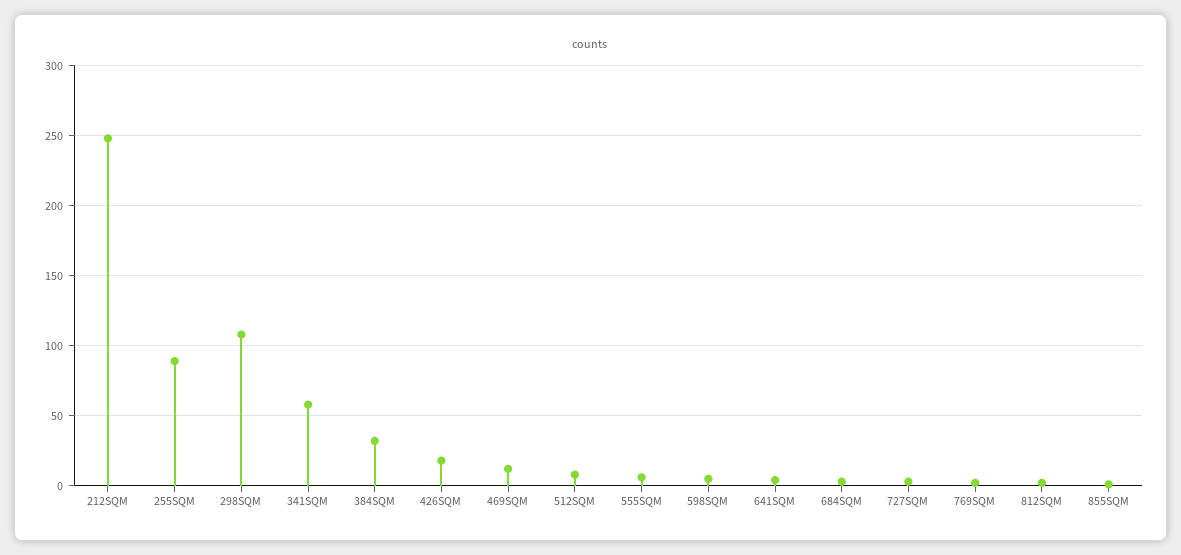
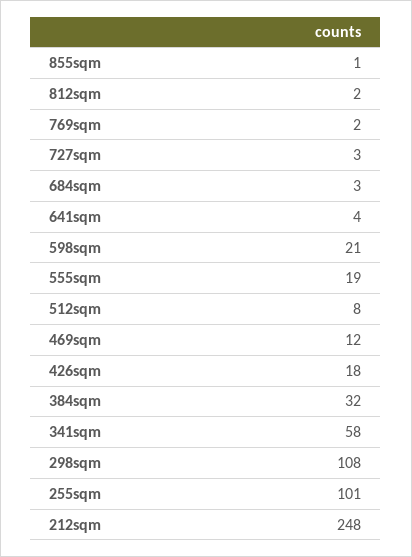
255SQM: 90 -> 101
555SQM: 5 -> 19
598SQM: 5 -> 21

